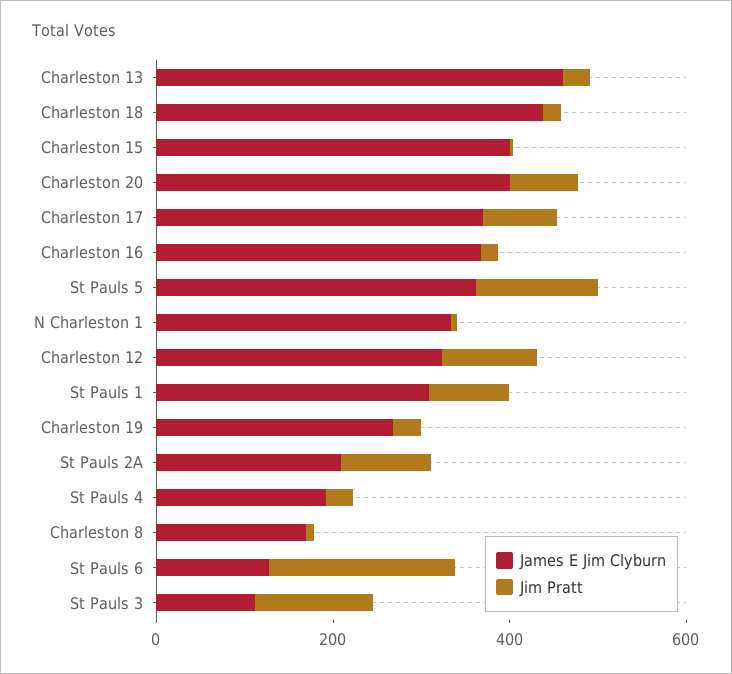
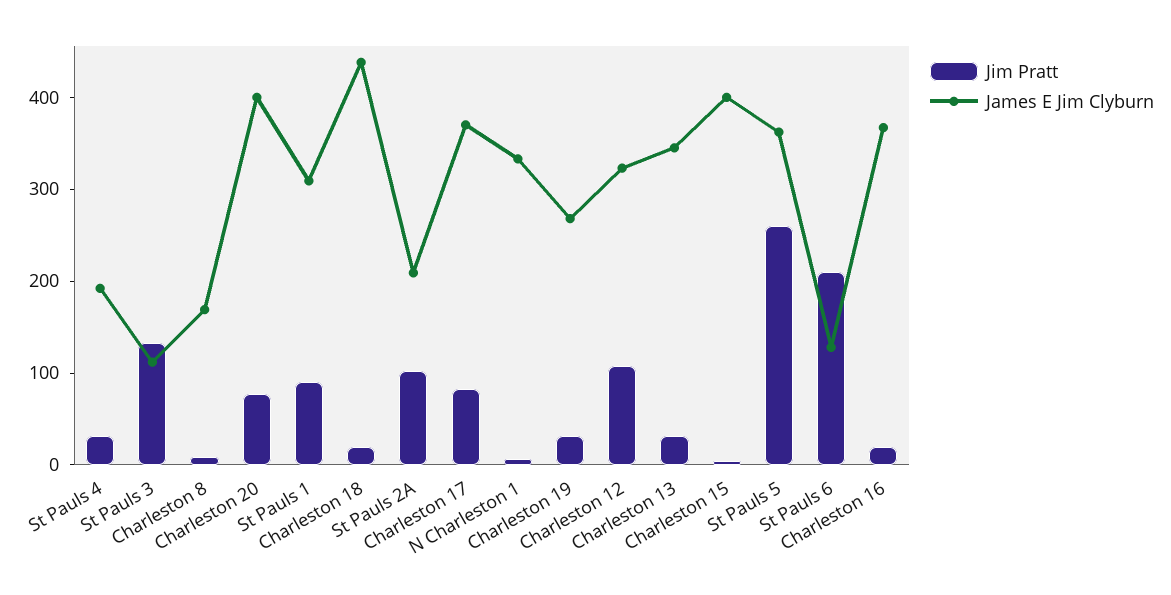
James E Jim Clyburn, Charleston 13: 450 -> 340
Jim Pratt, St Pauls 5: 150 -> 260

